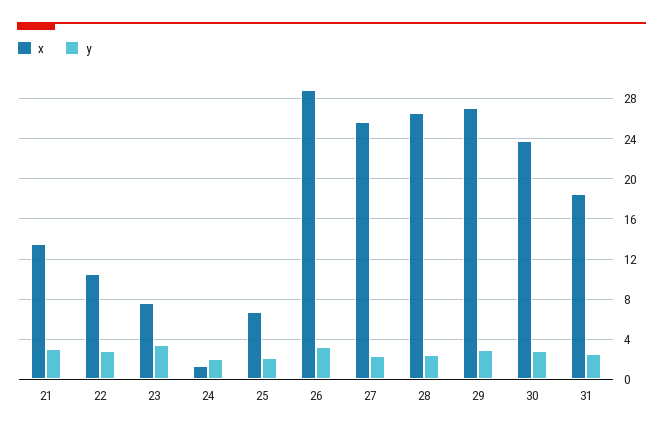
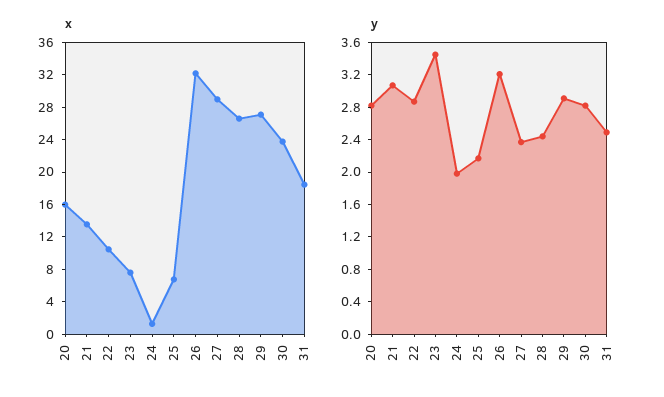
x, 26: 29 -> 32
x, 27: 26 -> 29
x, 20: none -> 16
y, 20: none -> 2.8

